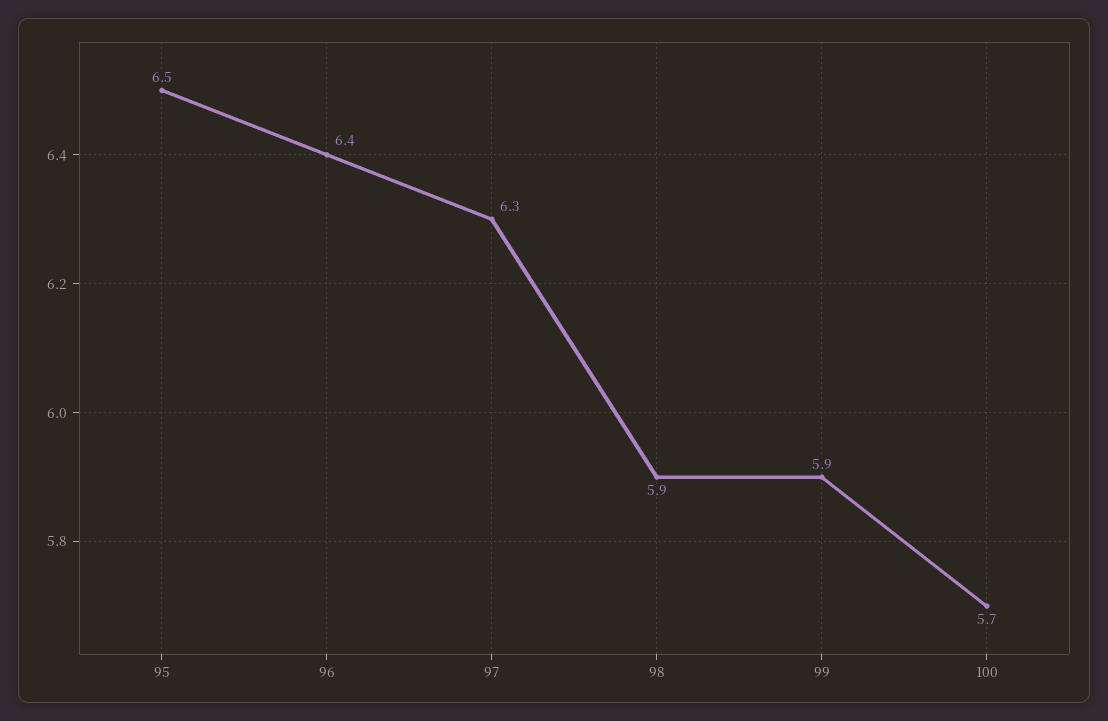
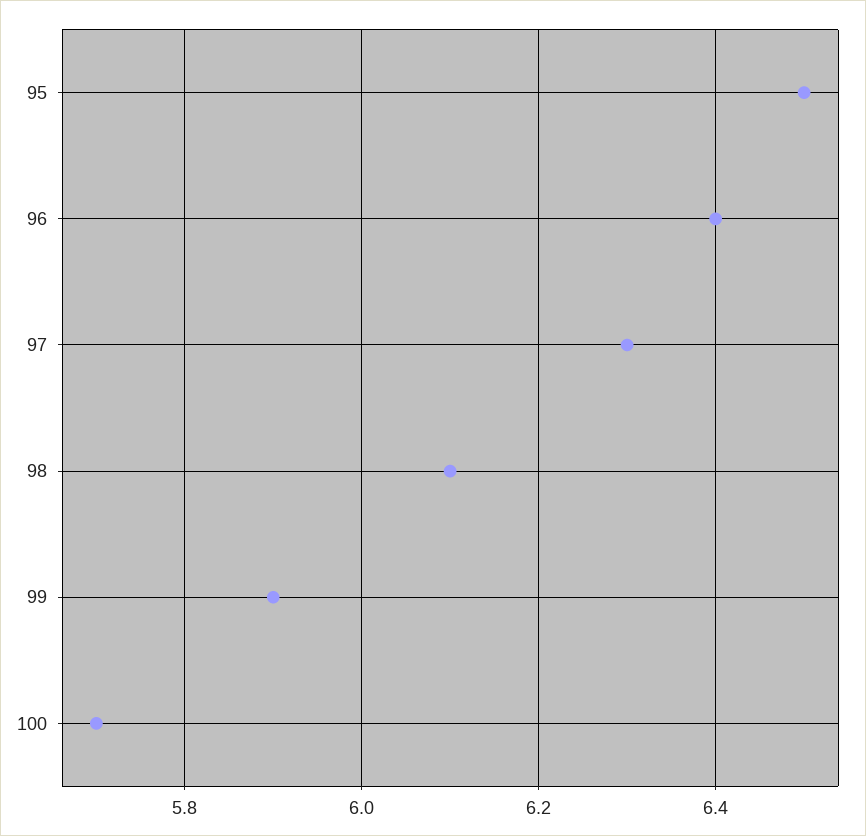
98: 5.9 -> 6.1

